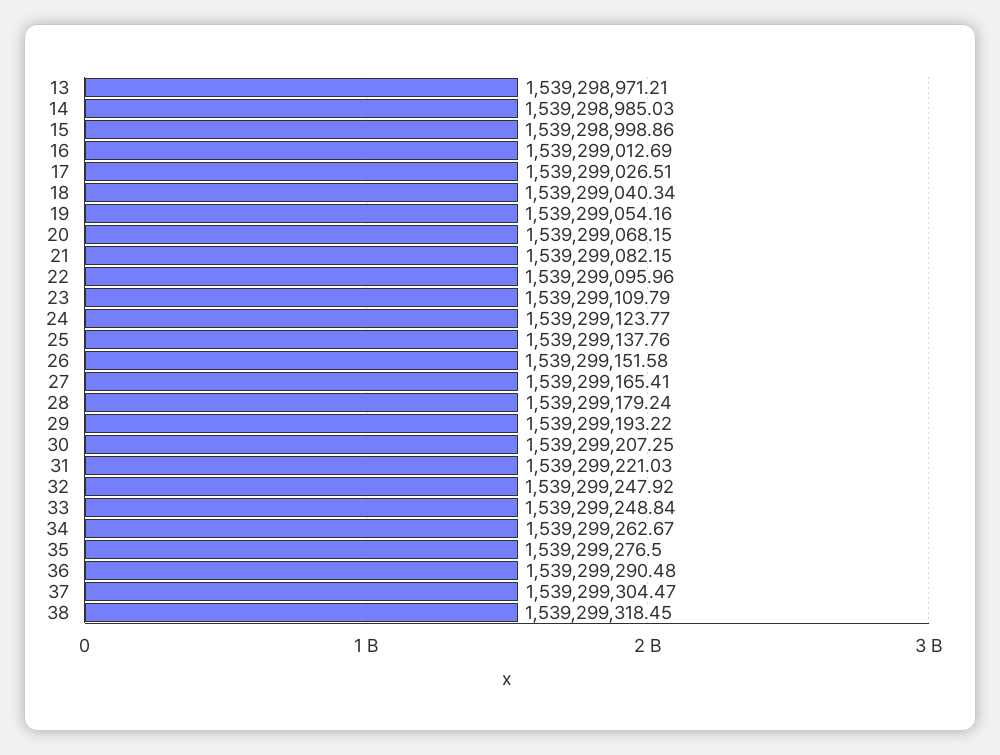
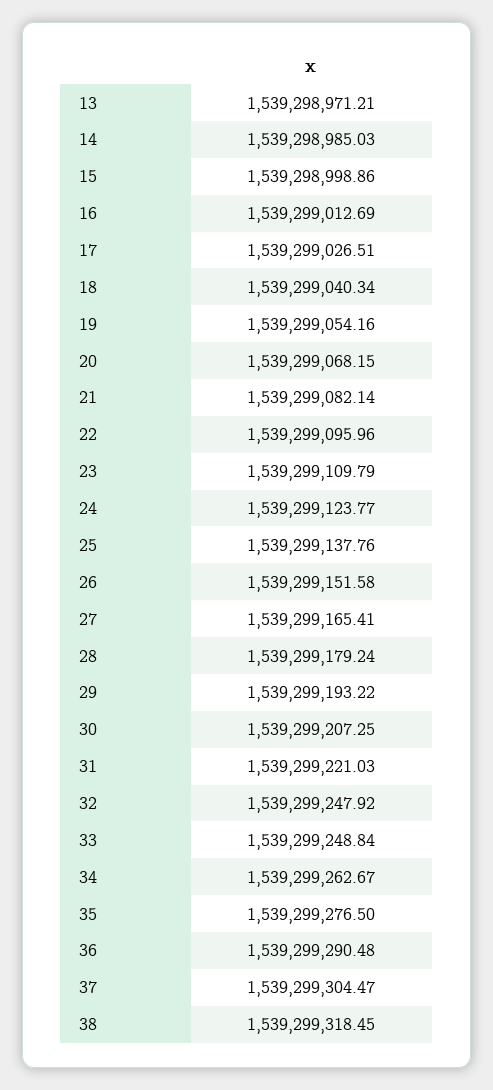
21: 1539299082.15 -> 1539299082.14

